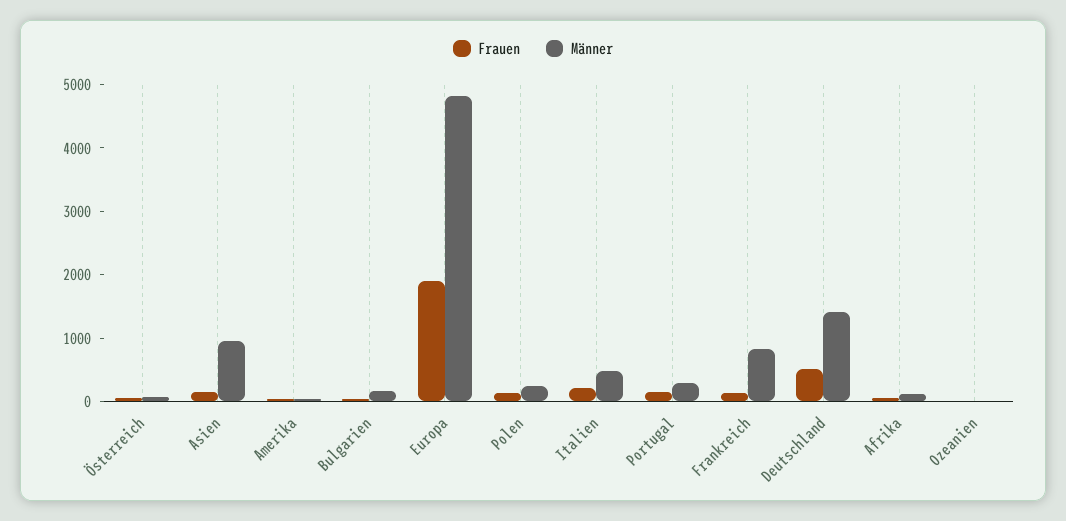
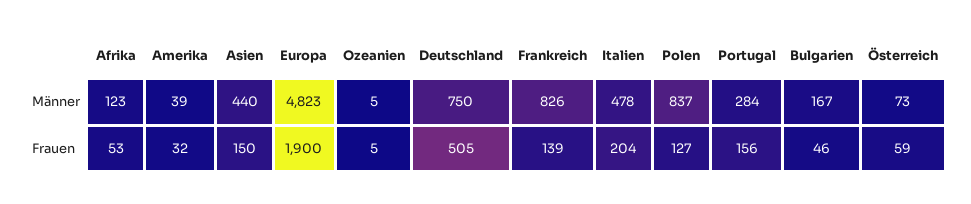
Männer, Asien: 1000 -> 440
Männer, Polen: 200 -> 837
Männer, Deutschland: 1400 -> 750

